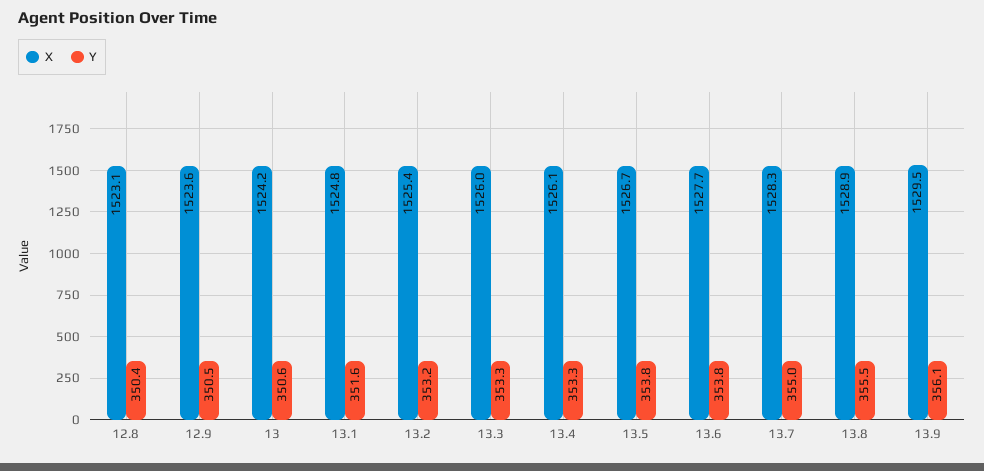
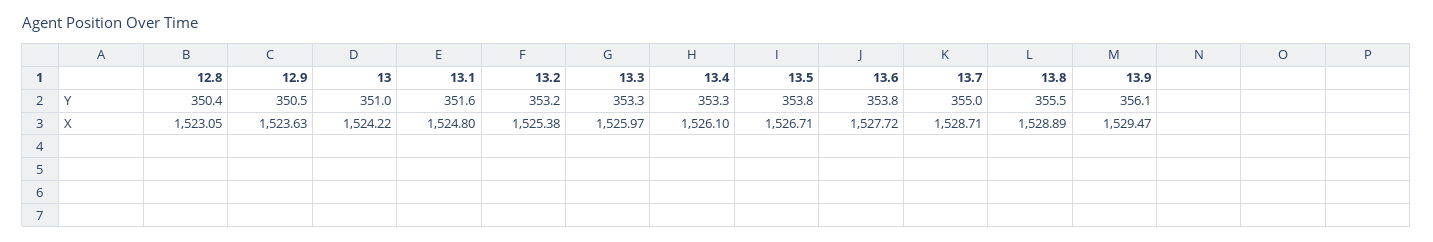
Y, 13: 350.6 -> 351
X, 13.7: 1528.3 -> 1528.71

